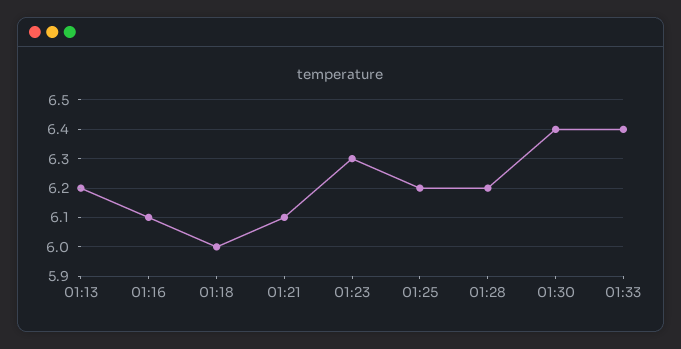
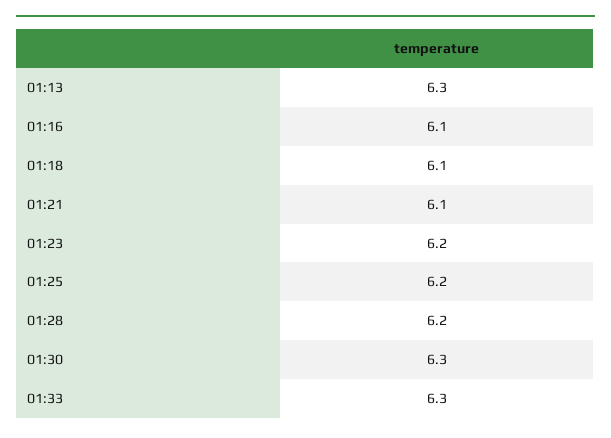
01:13: 6.2 -> 6.3
01:18: 6 -> 6.1
01:23: 6.3 -> 6.2
01:30: 6.4 -> 6.3
01:33: 6.4 -> 6.3

